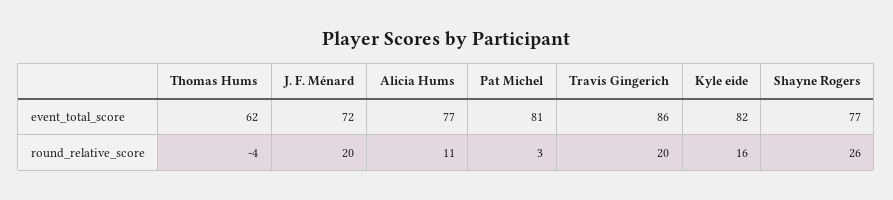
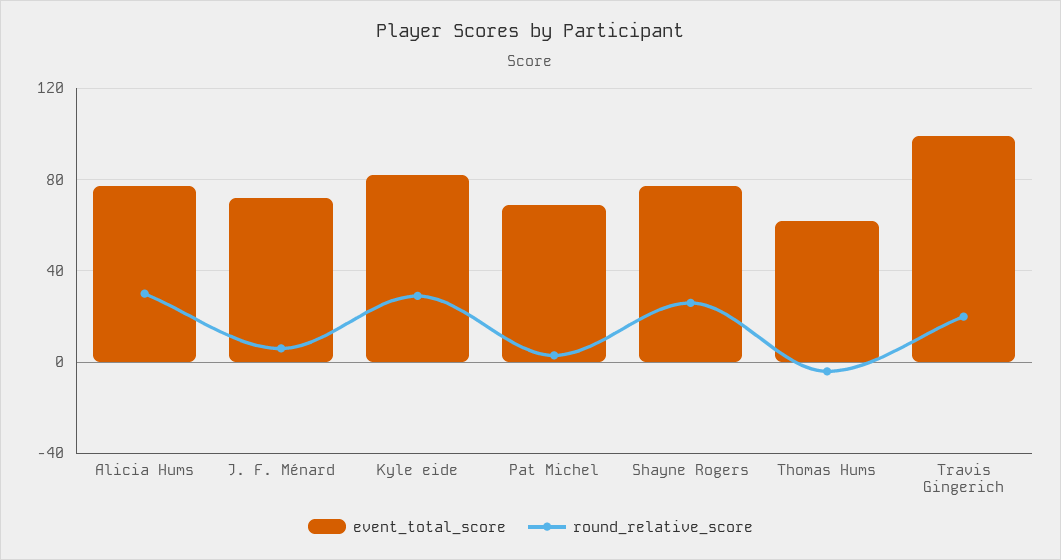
event_total_score, Pat Michel: 81 -> 70
event_total_score, Travis Gingerich: 86 -> 100
round_relative_score, J. F. Ménard: 20 -> 5
round_relative_score, Alicia Hums: 11 -> 30
round_relative_score, Kyle eide: 16 -> 30

